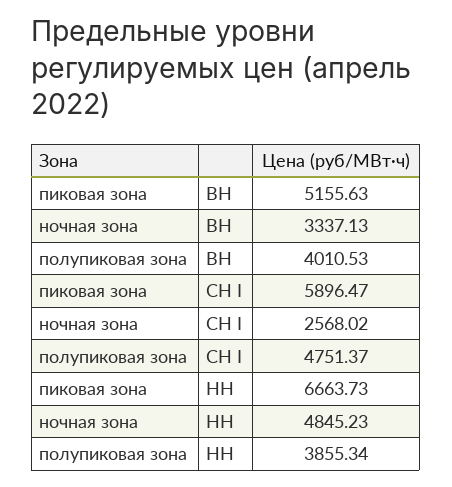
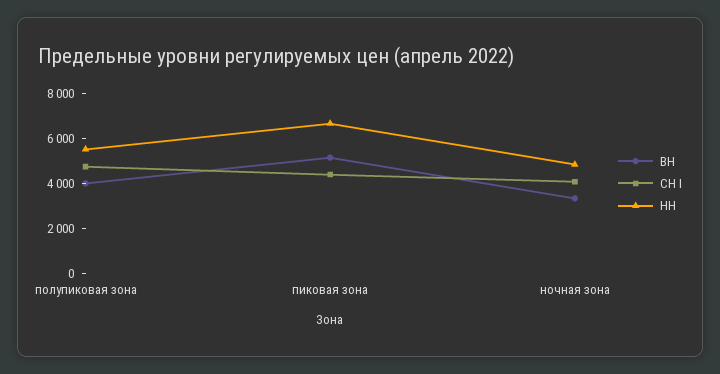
СН I, пиковая зона: 5896.47 -> 4500
СН I, ночная зона: 2568.02 -> 4000
НН, полупиковая зона: 3855.34 -> 5500

